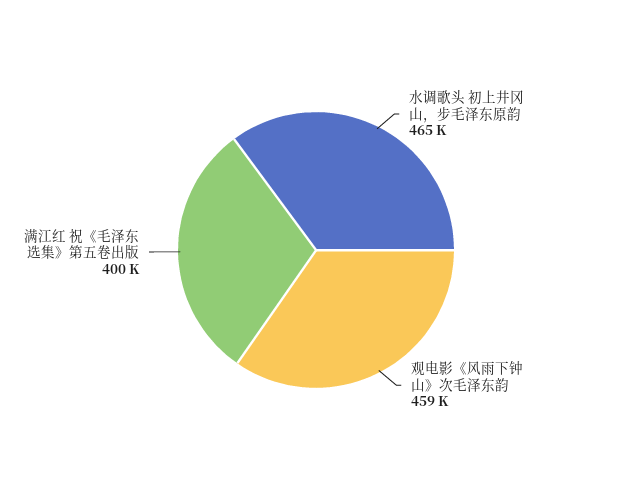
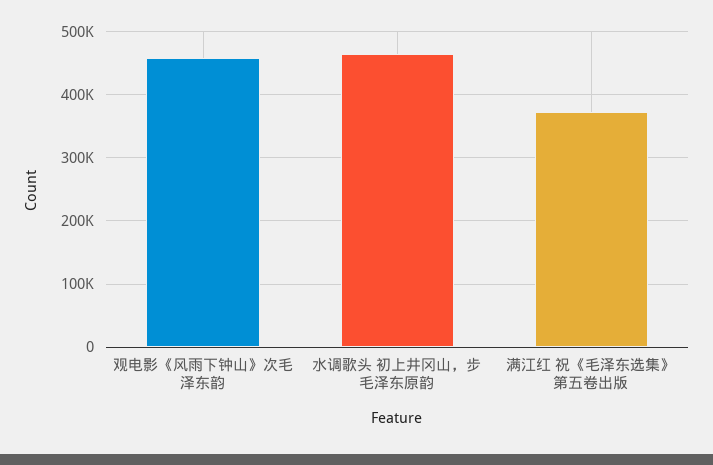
满江红 祝《毛泽东选集》第五卷出版: 400000 -> 370000

